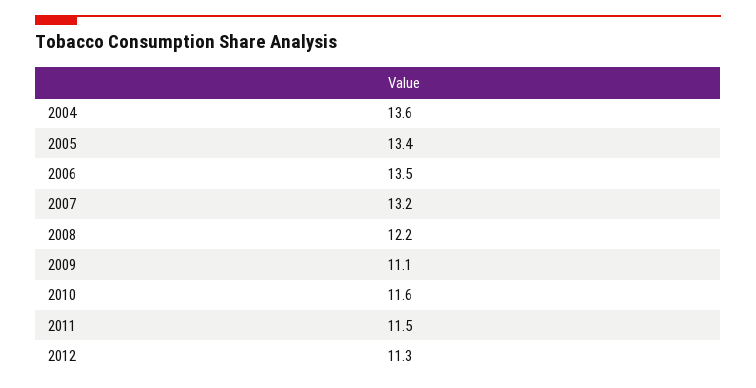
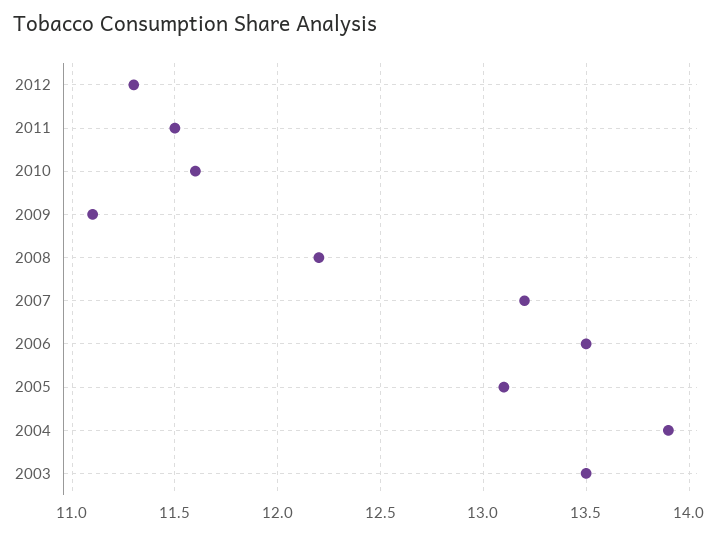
2004: 13.6 -> 13.9
2005: 13.4 -> 13.1
2003: none -> 13.5

